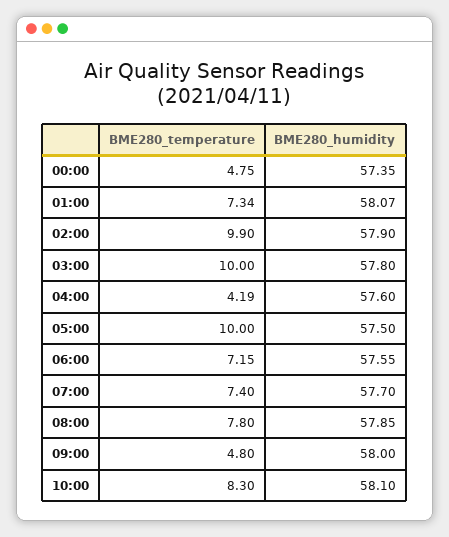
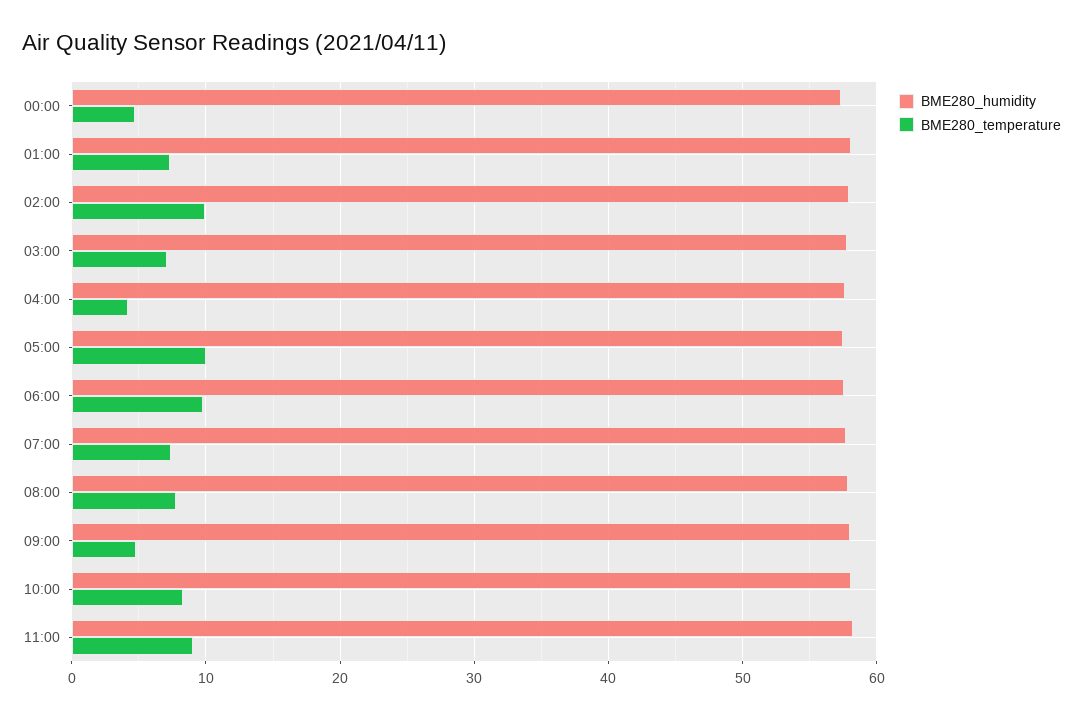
BME280_temperature, 03:00: 10 -> 7
BME280_temperature, 06:00: 7.15 -> 10
BME280_humidity, 11:00: none -> 58
BME280_temperature, 11:00: none -> 9

